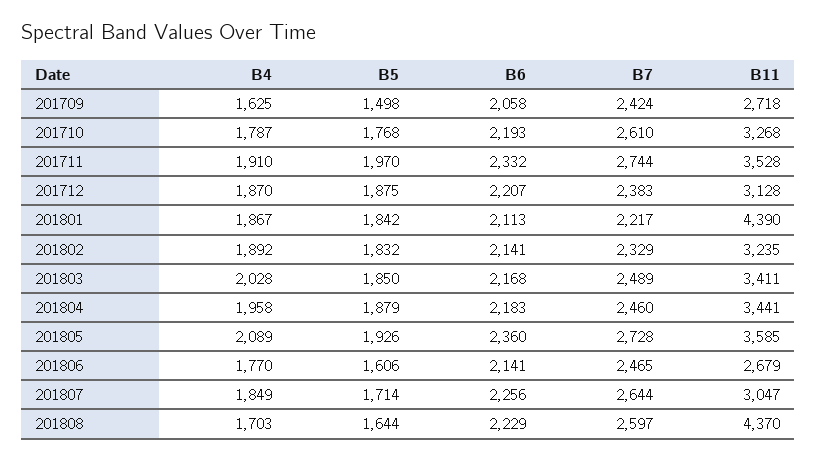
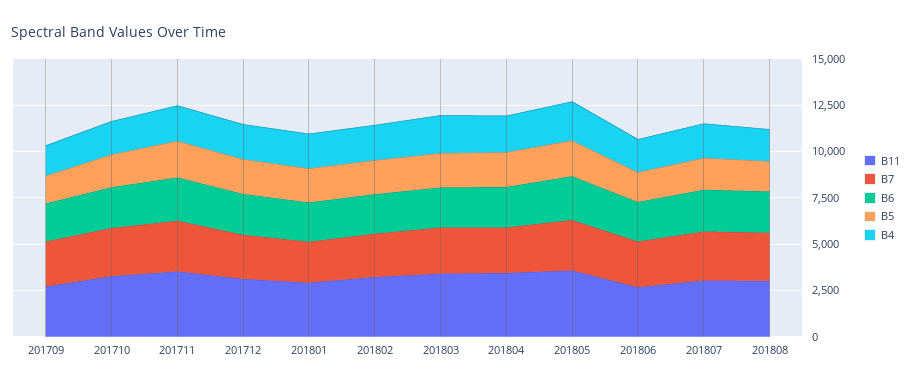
B11, 201801: 4390 -> 3000
B11, 201808: 4370 -> 3000

